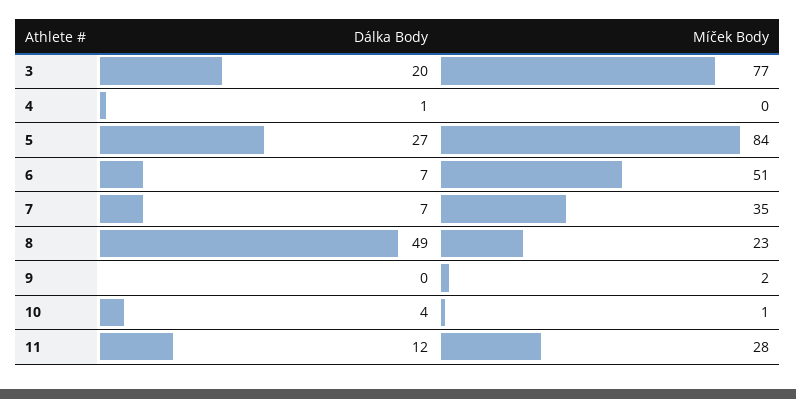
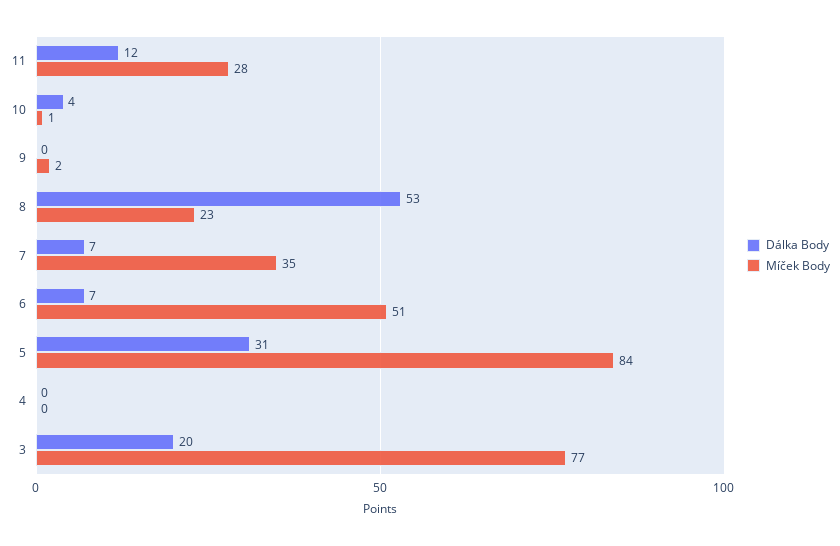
Dálka Body, 4: 1 -> 0
Dálka Body, 5: 27 -> 31
Dálka Body, 8: 49 -> 53

